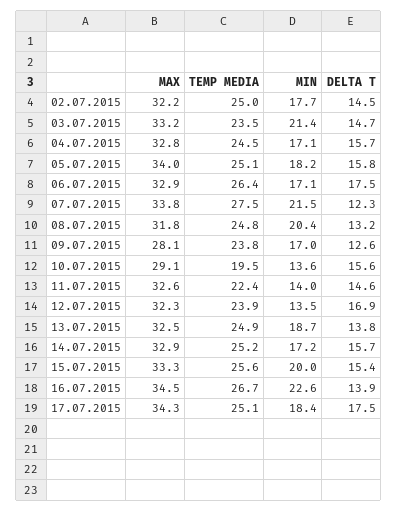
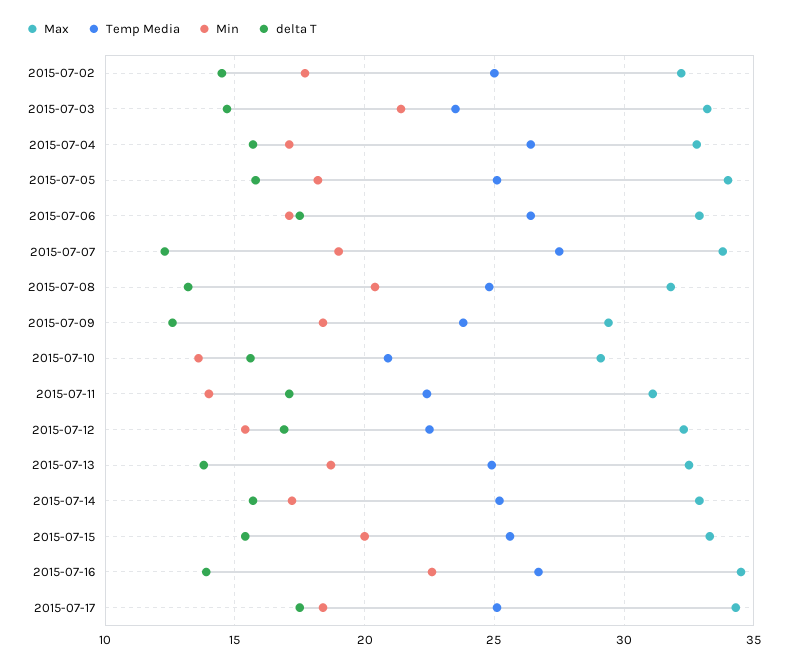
TEMP MEDIA, 04.07.2015: 24.5 -> 26.5
MIN, 07.07.2015: 21.5 -> 19
MAX, 09.07.2015: 28.1 -> 29.5
MIN, 09.07.2015: 17 -> 18.5
TEMP MEDIA, 10.07.2015: 19.5 -> 21
MAX, 11.07.2015: 32.6 -> 31
DELTA T, 11.07.2015: 14.6 -> 17
TEMP MEDIA, 12.07.2015: 23.9 -> 22.5
MIN, 12.07.2015: 13.5 -> 15.5

